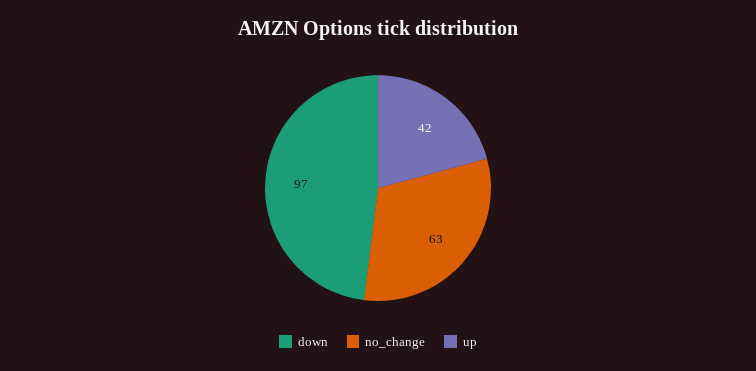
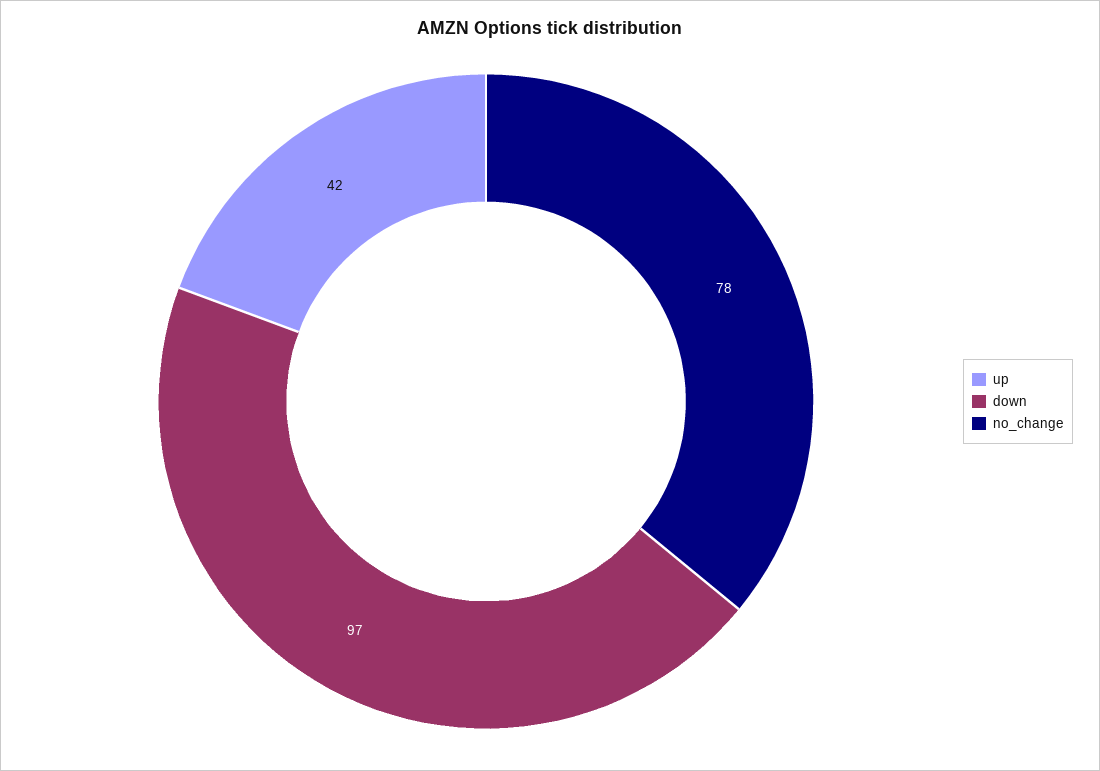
no_change: 63 -> 78

